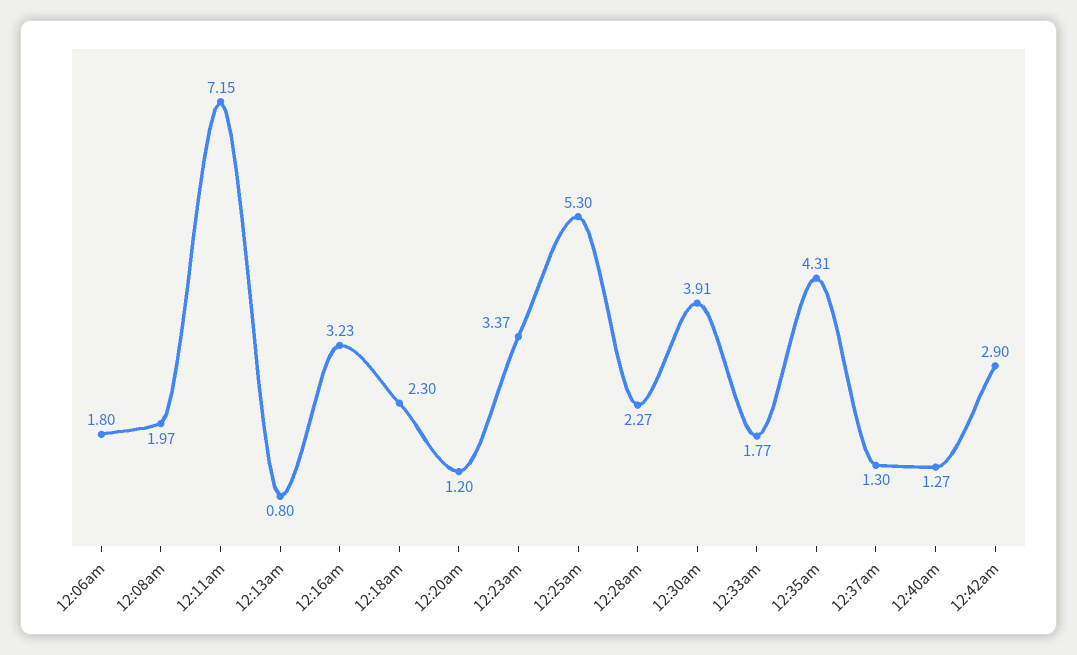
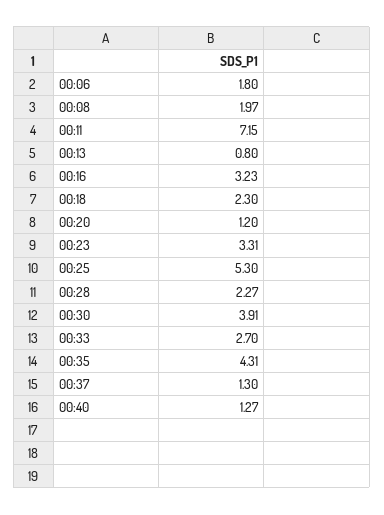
12:23am: 3.37 -> 3.31
12:33am: 1.77 -> 2.7
12:42am: 2.9 -> none

